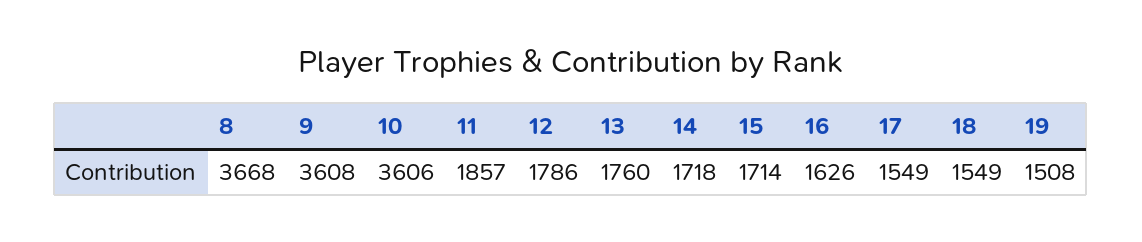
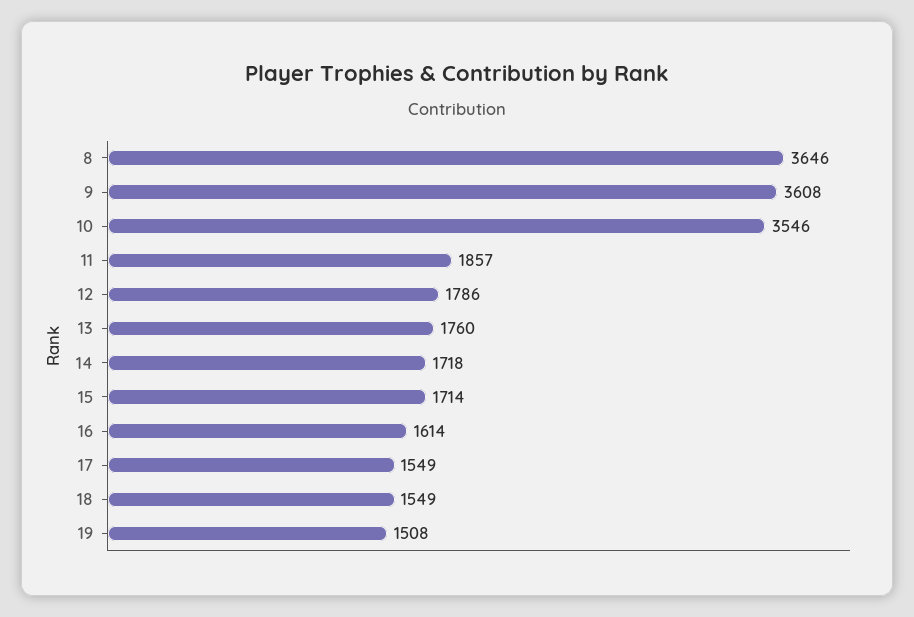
8: 3668 -> 3646
10: 3606 -> 3546
16: 1626 -> 1614

